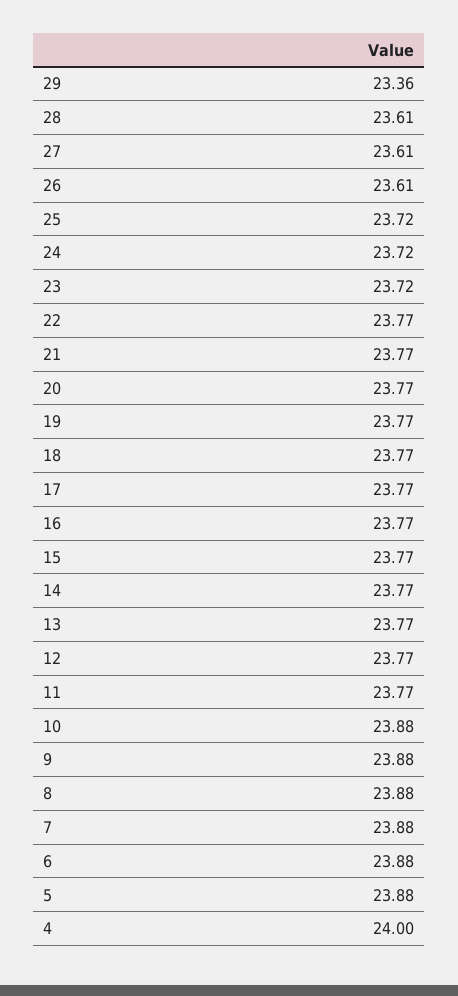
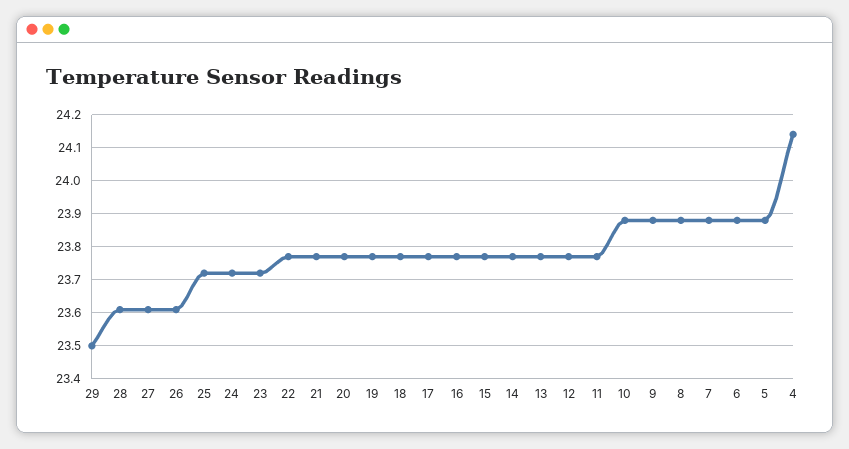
29: 23.36 -> 23.5
4: 24 -> 24.15

